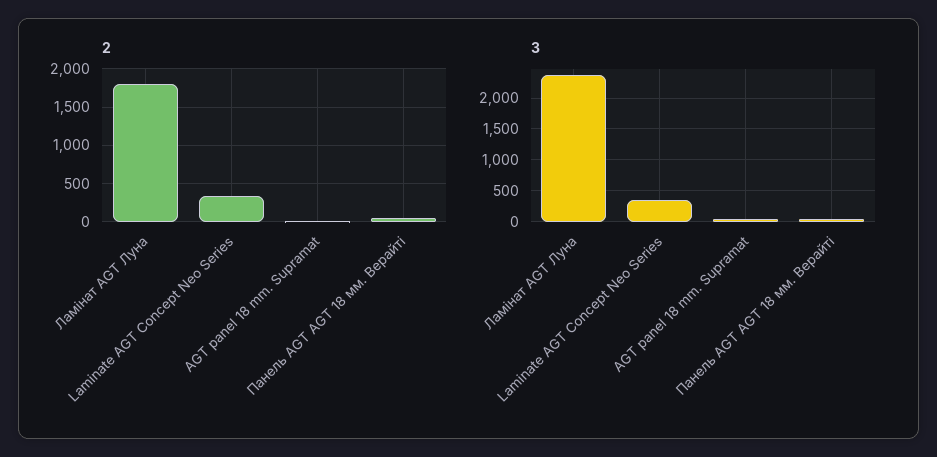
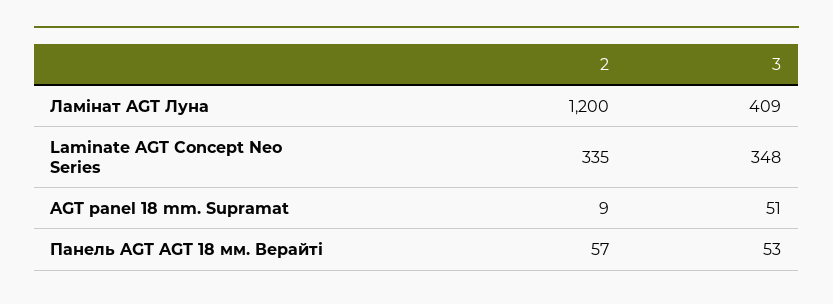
2, Ламінат AGT Луна: 1800 -> 1200
3, Ламінат AGT Луна: 2400 -> 409

